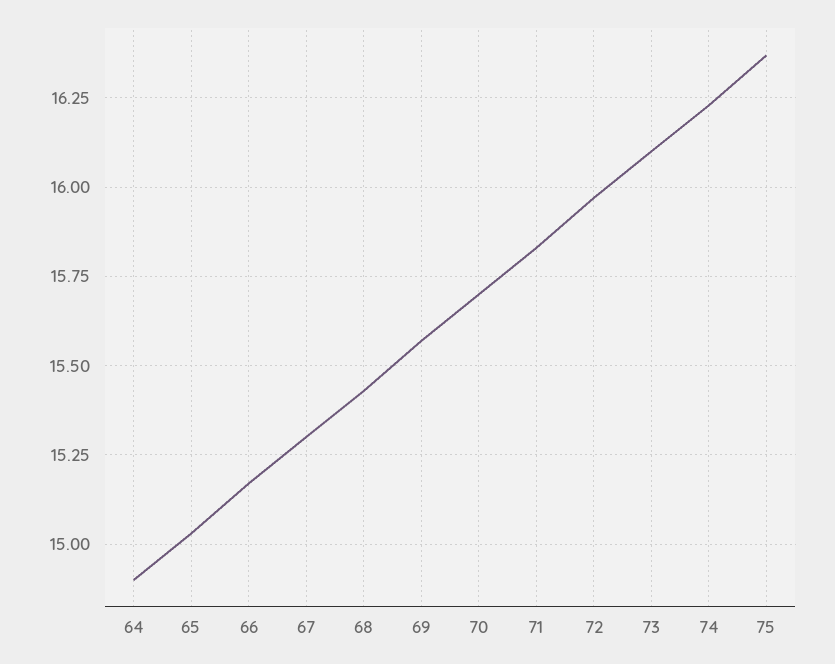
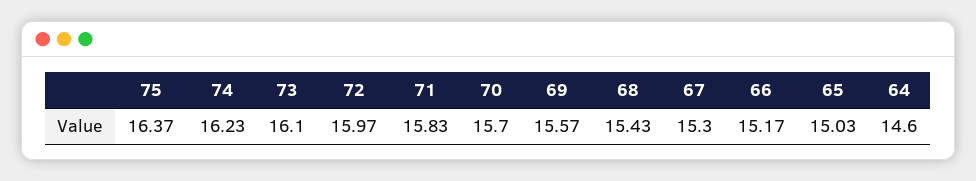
64: 14.9 -> 14.6

